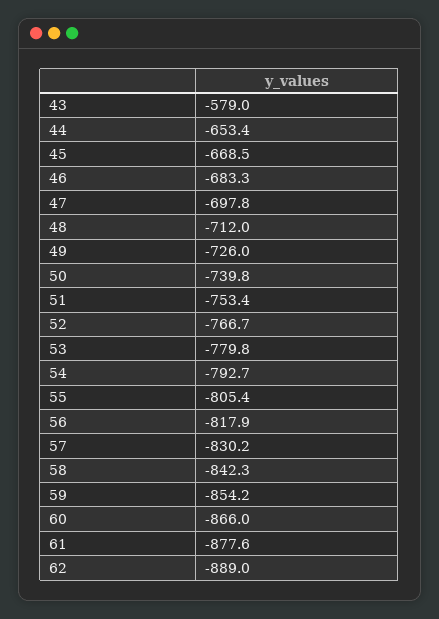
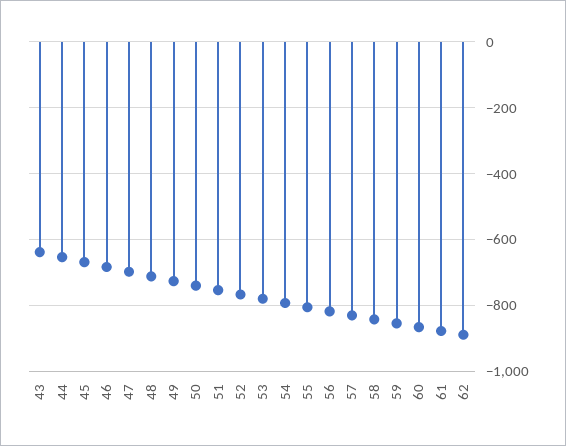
43: -579 -> -640

